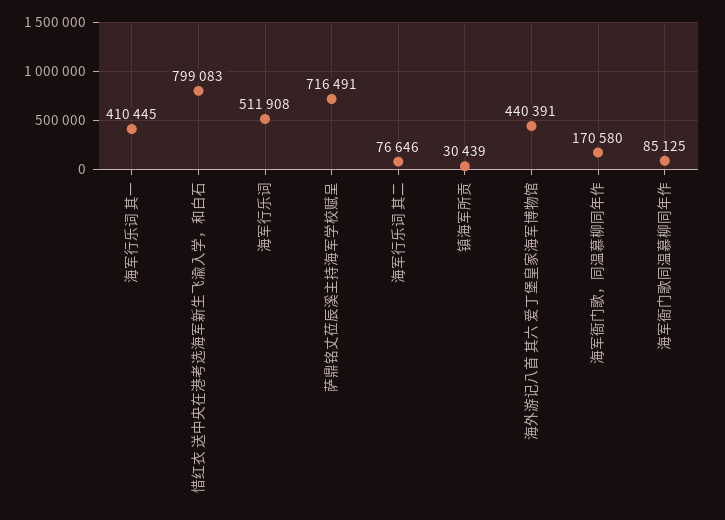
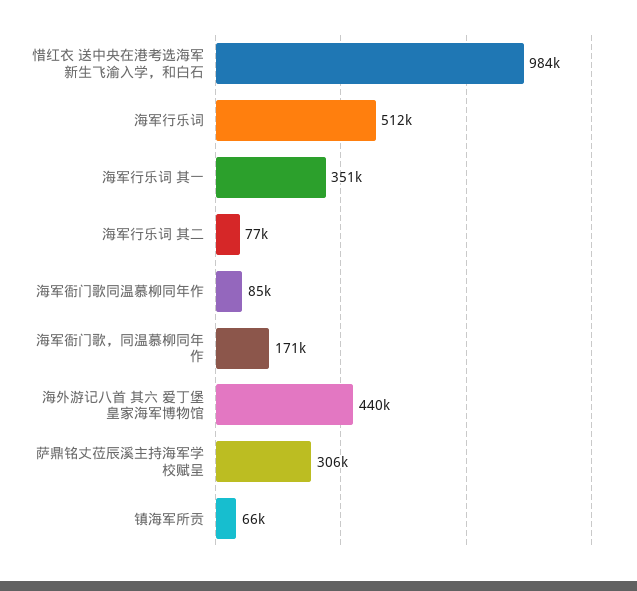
海军行乐词 其一: 410445 -> 351000
惜红衣 送中央在港考选海军新生飞渝入学，和白石: 799083 -> 984000
萨鼎铭丈莅辰溪主持海军学校赋呈: 716491 -> 306000
镇海军所贡: 30439 -> 66000

